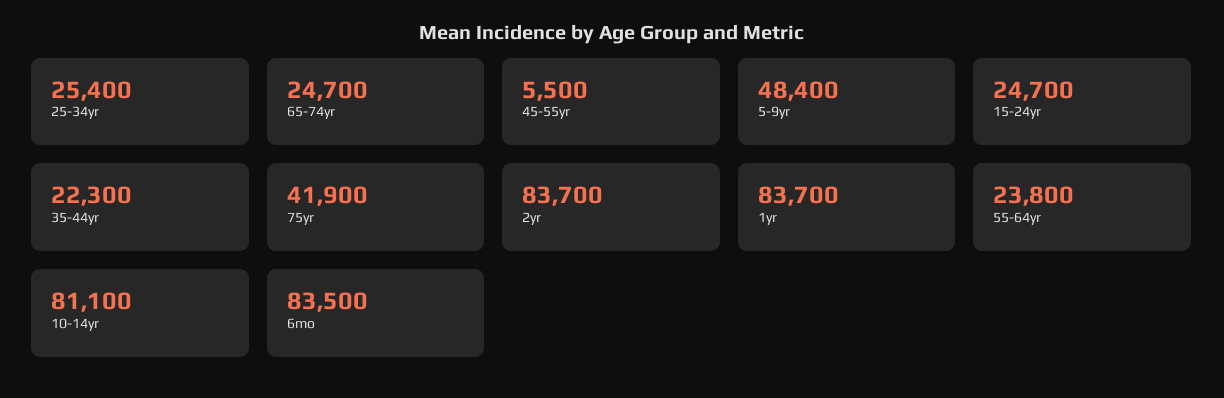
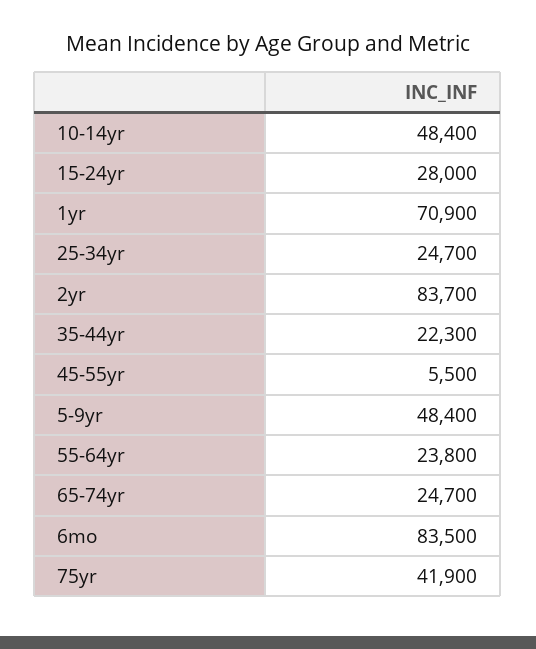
25-34yr: 25400 -> 24700
15-24yr: 24700 -> 28000
1yr: 83700 -> 70900
10-14yr: 81100 -> 48400

